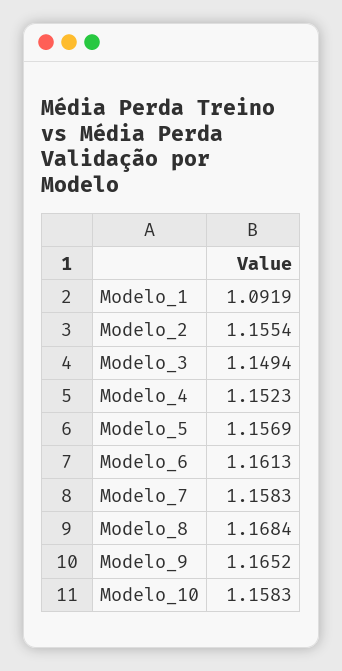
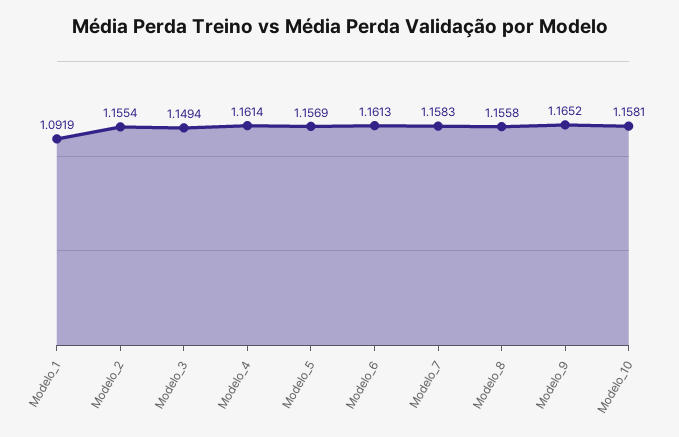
Modelo_4: 1.1523 -> 1.1614
Modelo_8: 1.1684 -> 1.1558
Modelo_10: 1.1583 -> 1.1581

